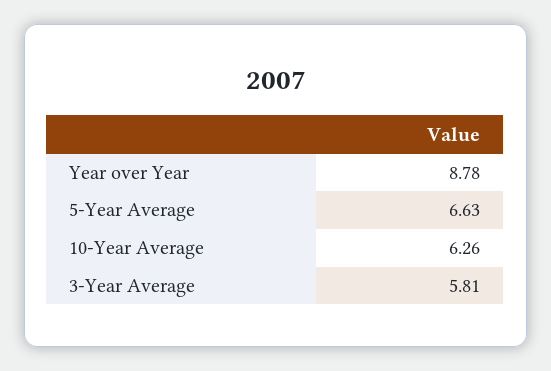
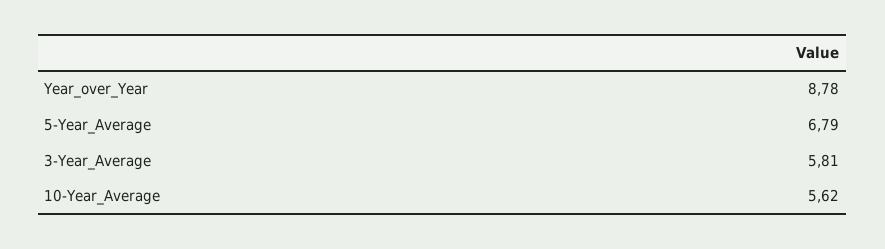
5-Year Average: 6.63 -> 6.79
10-Year Average: 6.26 -> 5.62

